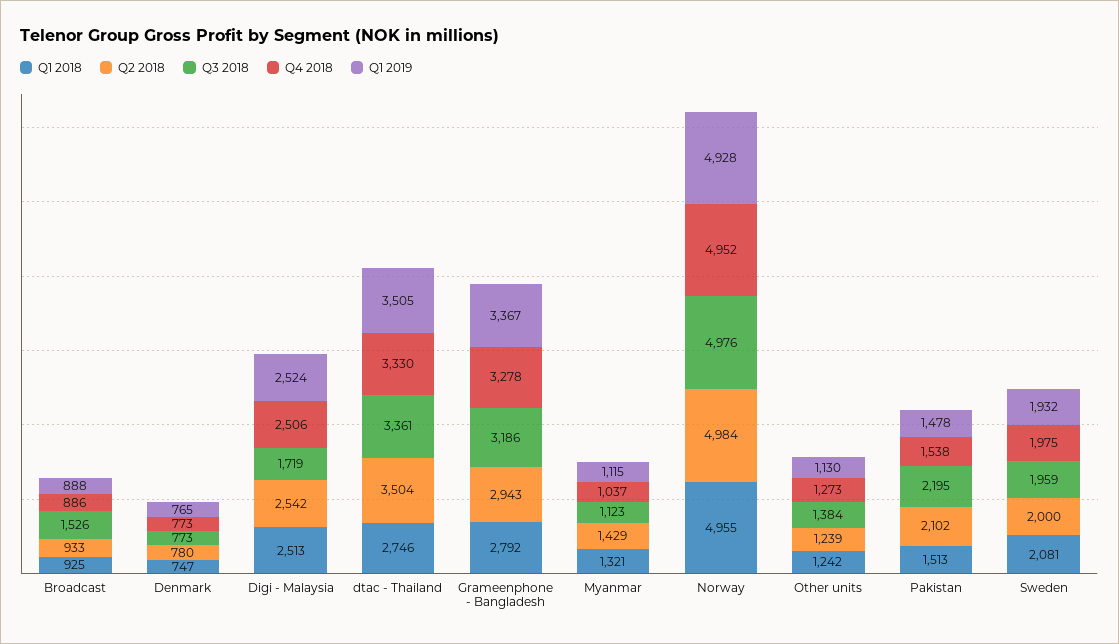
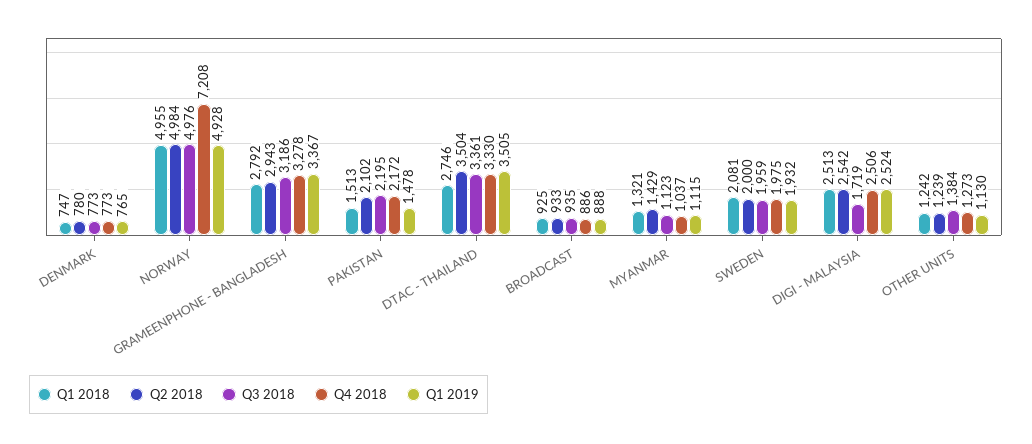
Q3 2018, Broadcast: 1526 -> 935
Q4 2018, Norway: 4952 -> 7208
Q4 2018, Pakistan: 1538 -> 2172

